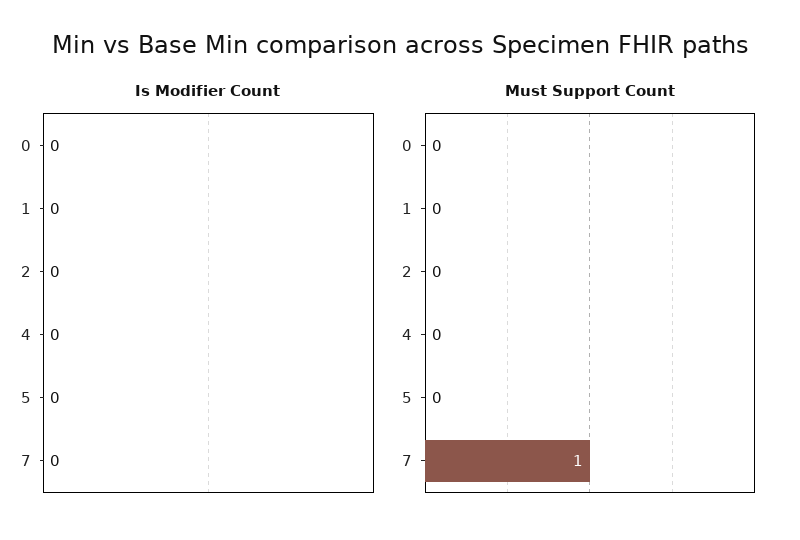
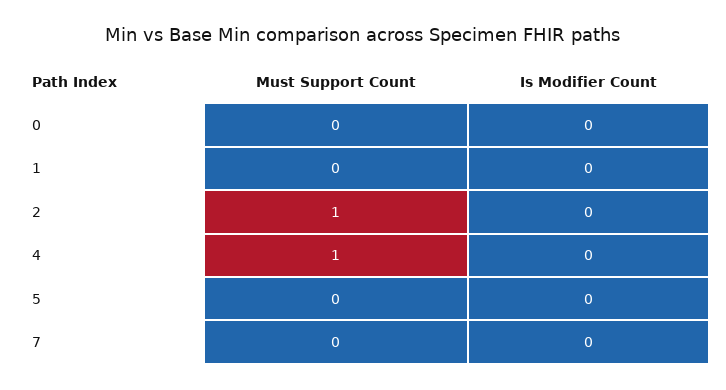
Must Support Count, 2: 0 -> 1
Must Support Count, 4: 0 -> 1
Must Support Count, 7: 1 -> 0

